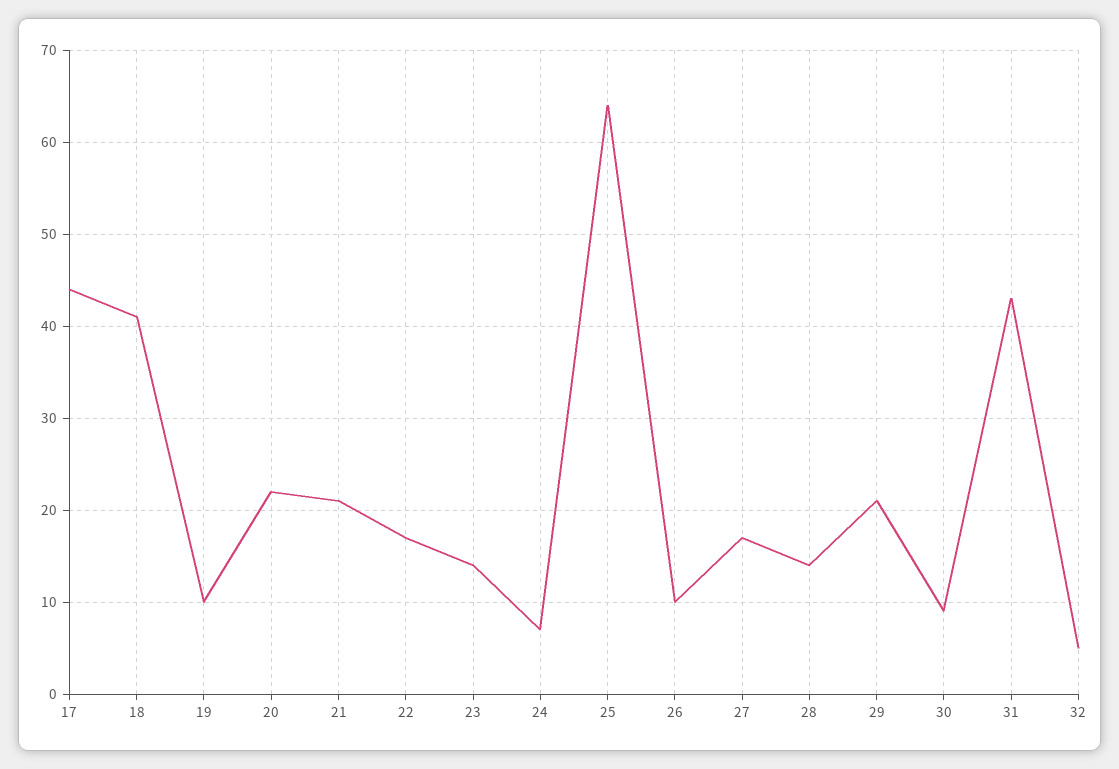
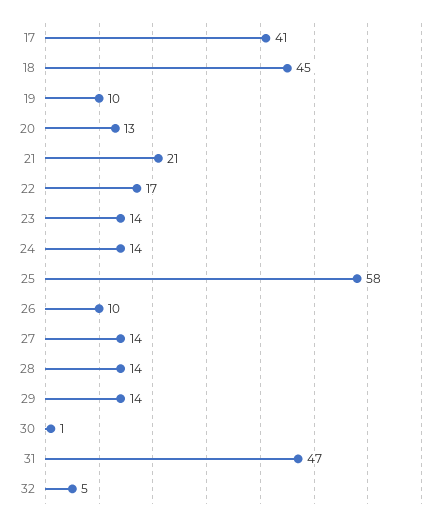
17: 44 -> 41
18: 41 -> 45
20: 22 -> 13
24: 7 -> 14
25: 64 -> 58
27: 17 -> 14
29: 21 -> 14
30: 9 -> 1
31: 43 -> 47

